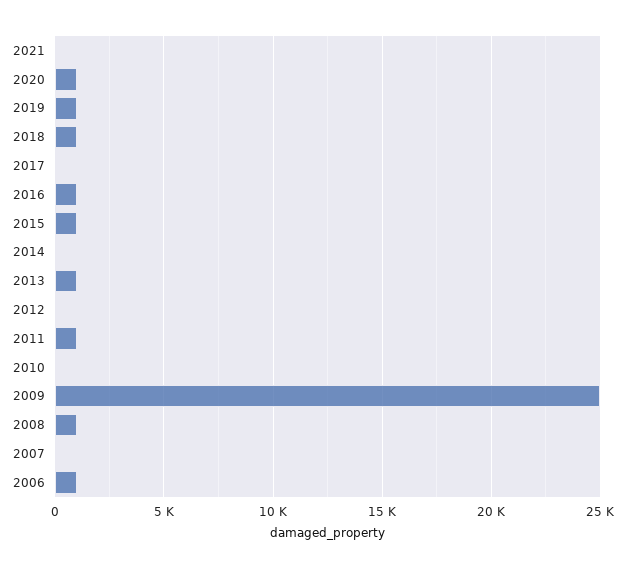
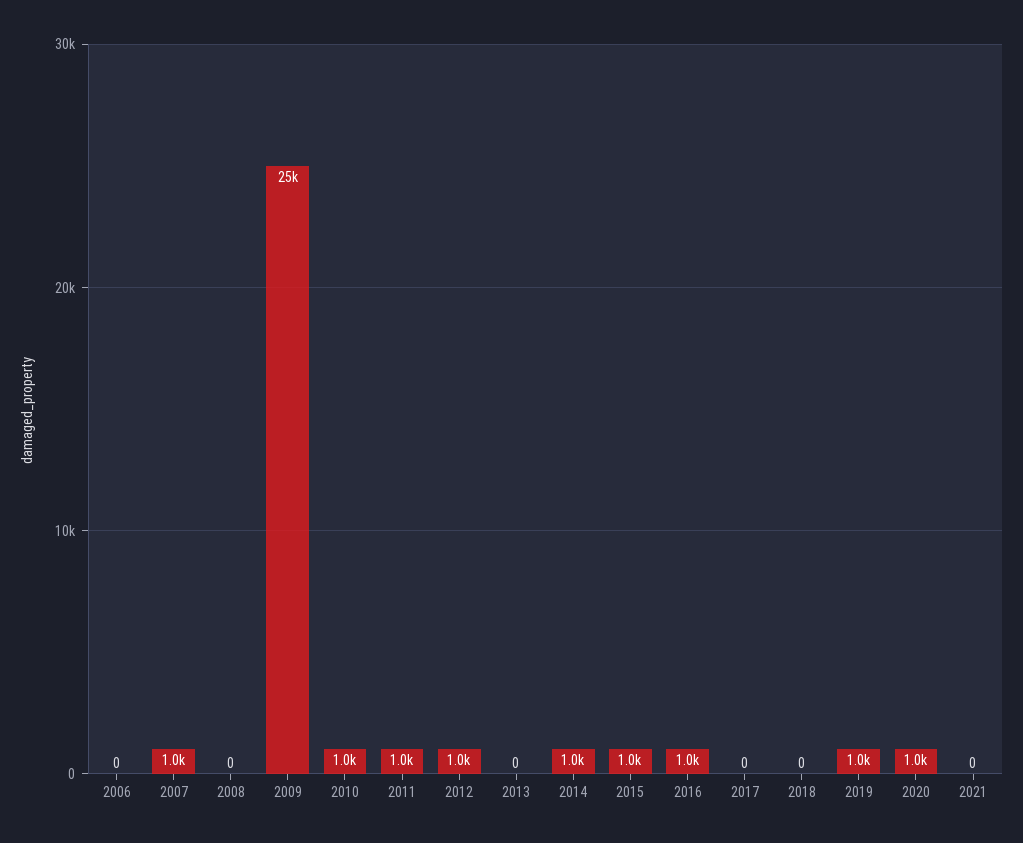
2018: 1000 -> 0
2014: 0 -> 1000
2013: 1000 -> 0
2012: 0 -> 1000
2010: 0 -> 1000
2008: 1000 -> 0
2007: 0 -> 1000
2006: 1000 -> 0

